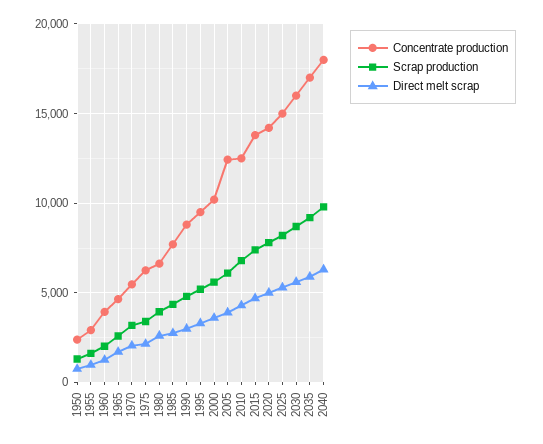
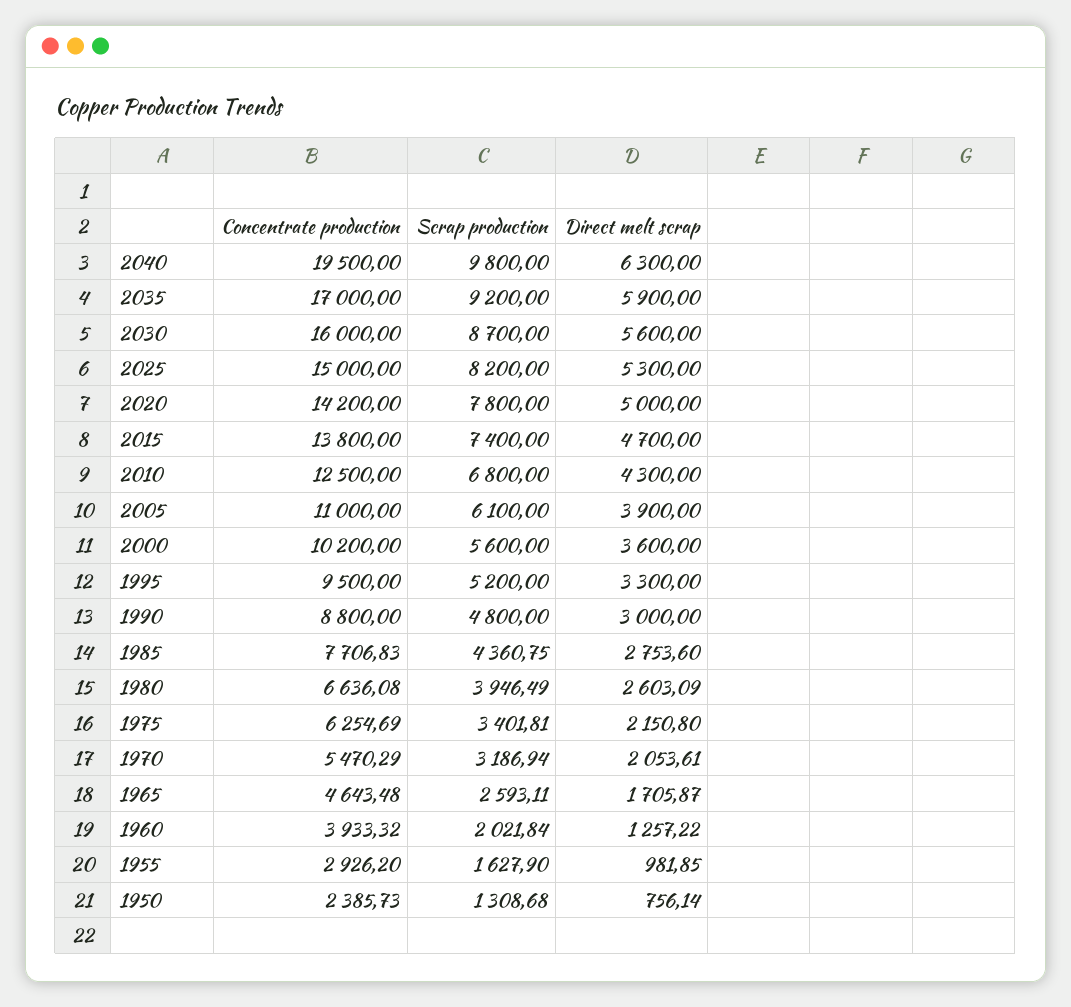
Concentrate production, 2005: 12500 -> 11000
Concentrate production, 2040: 18000 -> 19500

